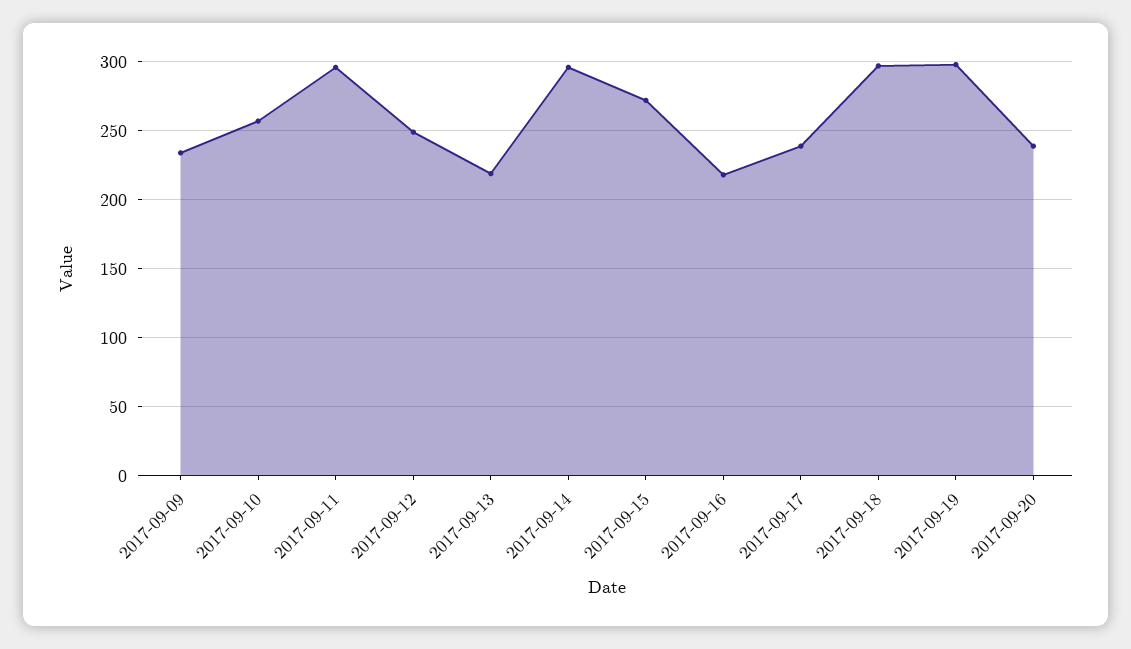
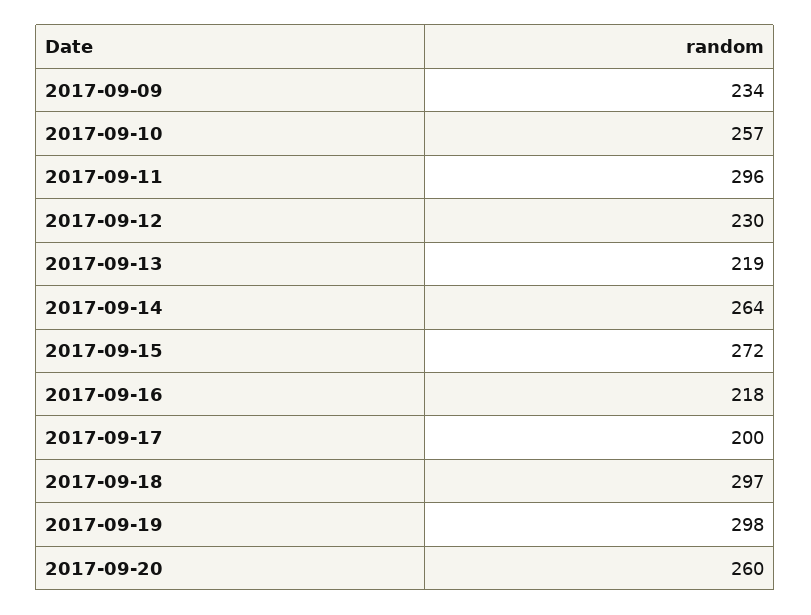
2017-09-12: 250 -> 230
2017-09-14: 295 -> 264
2017-09-17: 240 -> 200
2017-09-20: 240 -> 260

